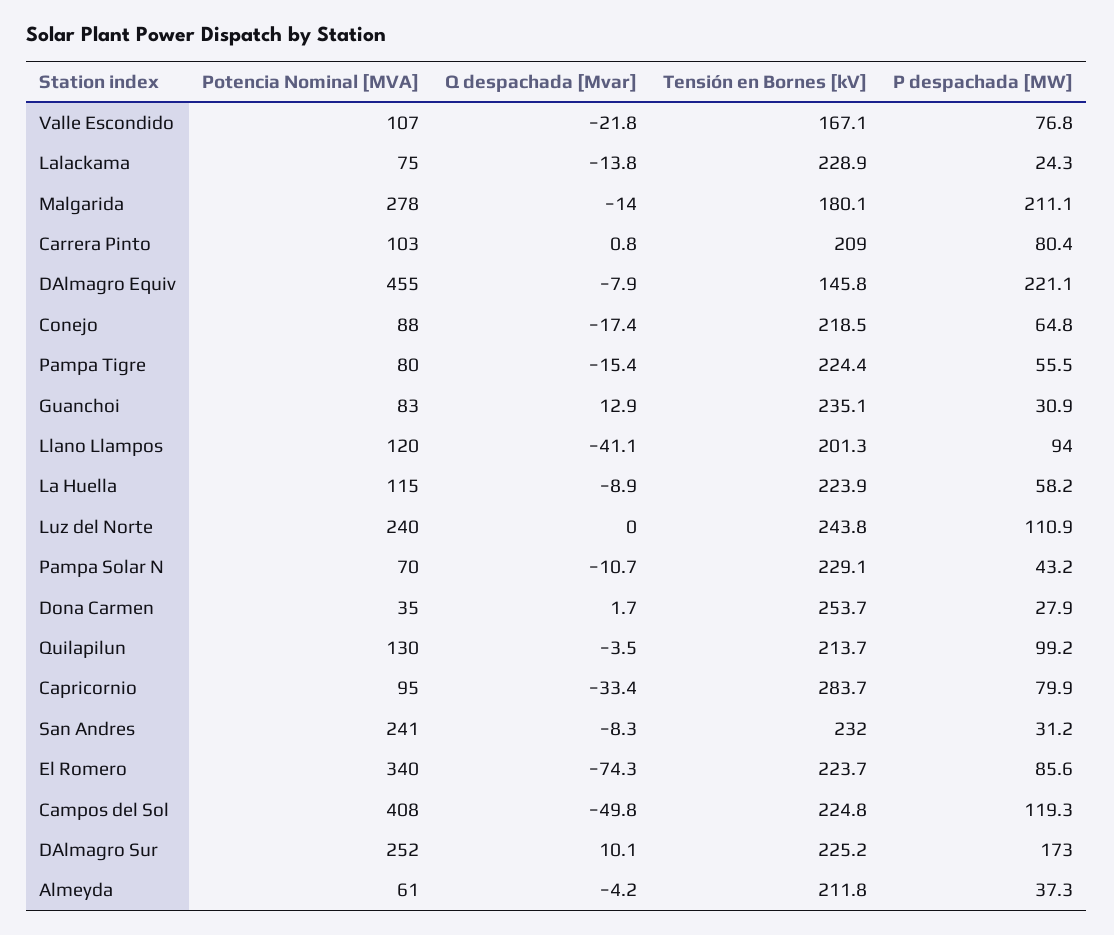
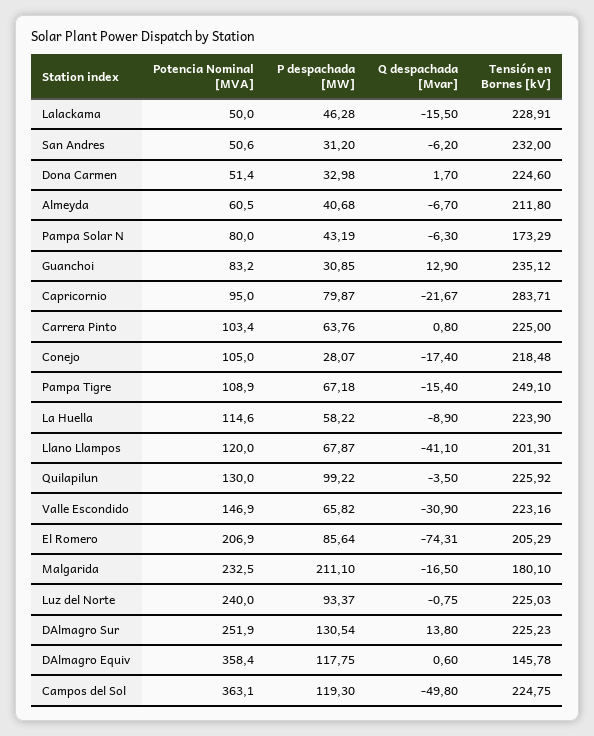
Potencia Nominal [MVA], Valle Escondido: 107 -> 146.9
Q despachada [Mvar], Valle Escondido: -21.8 -> -30.9
Tensión en Bornes [kV], Valle Escondido: 167.1 -> 223.16
P despachada [MW], Valle Escondido: 76.8 -> 65.82
Potencia Nominal [MVA], Lalackama: 75 -> 50
Q despachada [Mvar], Lalackama: -13.8 -> -15.5
P despachada [MW], Lalackama: 24.3 -> 46.28
Potencia Nominal [MVA], Malgarida: 278 -> 232.5
Q despachada [Mvar], Malgarida: -14 -> -16.5
Tensión en Bornes [kV], Carrera Pinto: 209 -> 225
P despachada [MW], Carrera Pinto: 80.4 -> 63.76
Potencia Nominal [MVA], DAlmagro Equiv: 455 -> 358.4
Q despachada [Mvar], DAlmagro Equiv: -7.9 -> 0.6
P despachada [MW], DAlmagro Equiv: 221.1 -> 117.75
Potencia Nominal [MVA], Conejo: 88 -> 105
P despachada [MW], Conejo: 64.8 -> 28.07
Potencia Nominal [MVA], Pampa Tigre: 80 -> 108.9
Tensión en Bornes [kV], Pampa Tigre: 224.4 -> 249.1
P despachada [MW], Pampa Tigre: 55.5 -> 67.18
P despachada [MW], Llano Llampos: 94 -> 67.87
Q despachada [Mvar], Luz del Norte: 0 -> -0.75
Tensión en Bornes [kV], Luz del Norte: 243.8 -> 225.03
P despachada [MW], Luz del Norte: 110.9 -> 93.37
Potencia Nominal [MVA], Pampa Solar N: 70 -> 80
Q despachada [Mvar], Pampa Solar N: -10.7 -> -6.3
Tensión en Bornes [kV], Pampa Solar N: 229.1 -> 173.29
Potencia Nominal [MVA], Dona Carmen: 35 -> 51.4
Tensión en Bornes [kV], Dona Carmen: 253.7 -> 224.6
P despachada [MW], Dona Carmen: 27.9 -> 32.98
Tensión en Bornes [kV], Quilapilun: 213.7 -> 225.92
Q despachada [Mvar], Capricornio: -33.4 -> -21.67
Potencia Nominal [MVA], San Andres: 241 -> 50.6
Q despachada [Mvar], San Andres: -8.3 -> -6.2
Potencia Nominal [MVA], El Romero: 340 -> 206.9
Tensión en Bornes [kV], El Romero: 223.7 -> 205.29
Potencia Nominal [MVA], Campos del Sol: 408 -> 363.1
Q despachada [Mvar], DAlmagro Sur: 10.1 -> 13.8
P despachada [MW], DAlmagro Sur: 173 -> 130.54
Q despachada [Mvar], Almeyda: -4.2 -> -6.7
P despachada [MW], Almeyda: 37.3 -> 40.68

